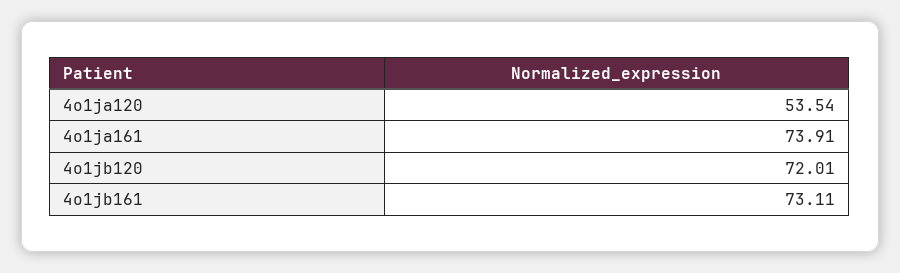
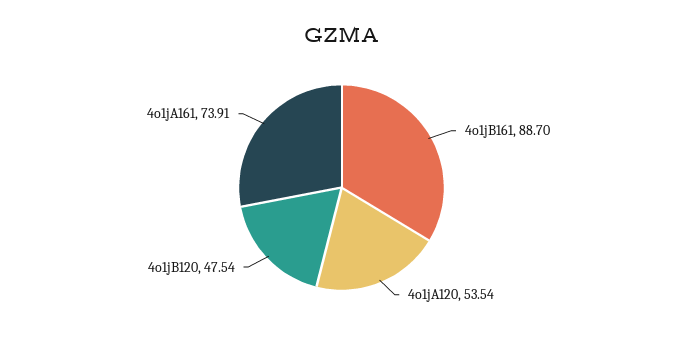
4o1jb120: 72.01 -> 47.54
4o1jb161: 73.11 -> 88.7

